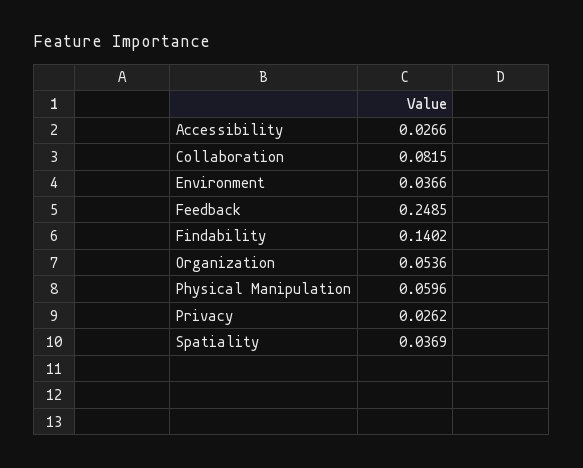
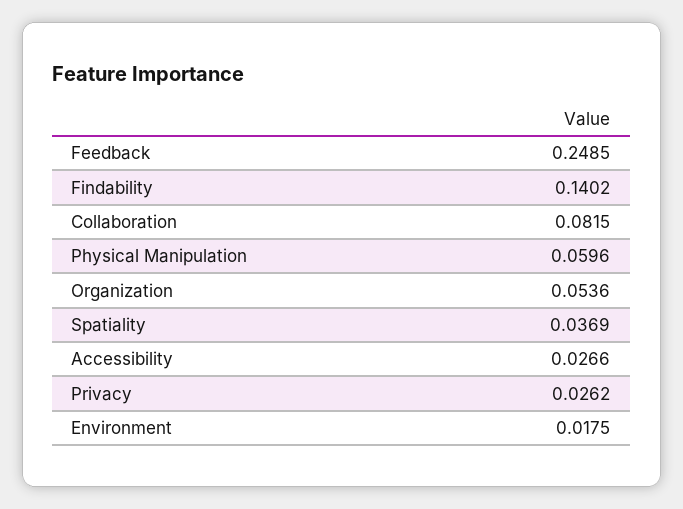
Environment: 0.0366 -> 0.0175

